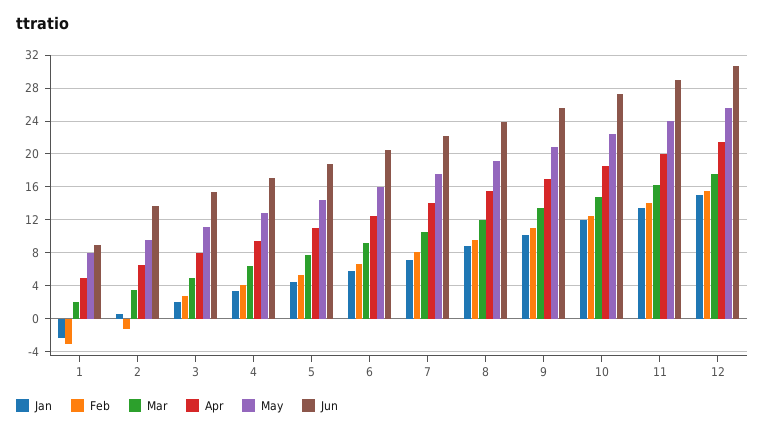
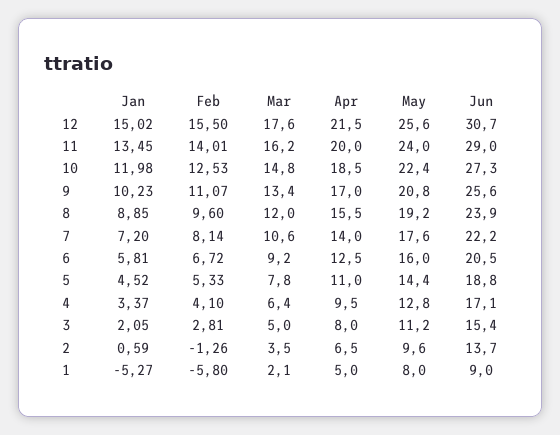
Jan, 1: -2 -> -5.27
Feb, 1: -3 -> -5.8

